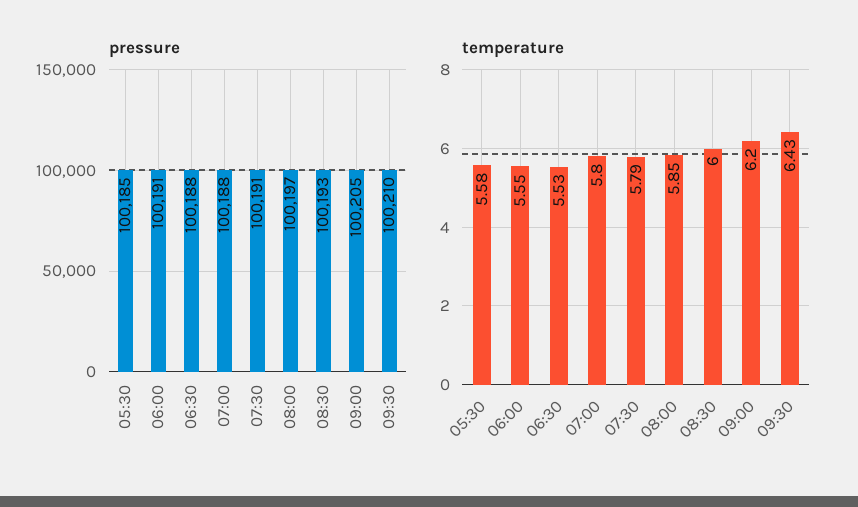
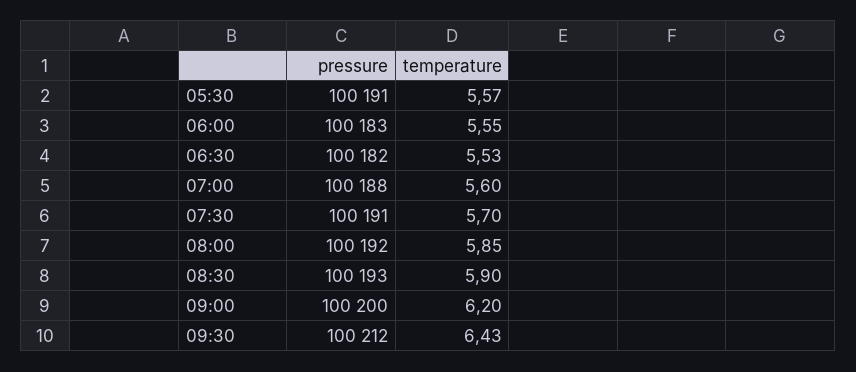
pressure, 05:30: 100185 -> 100191
pressure, 06:00: 100191 -> 100183
pressure, 06:30: 100188 -> 100182
pressure, 08:00: 100197 -> 100192
pressure, 09:00: 100205 -> 100200
pressure, 09:30: 100210 -> 100212
temperature, 05:30: 5.58 -> 5.57
temperature, 07:00: 5.8 -> 5.6
temperature, 07:30: 5.79 -> 5.7
temperature, 08:30: 6 -> 5.9

